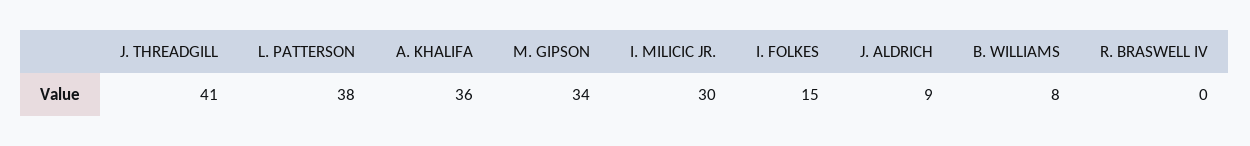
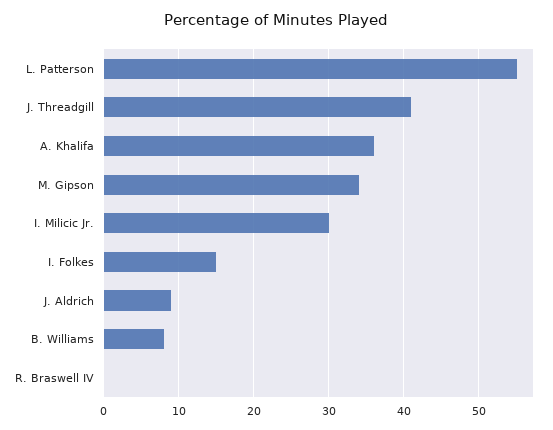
L. PATTERSON: 38 -> 55

